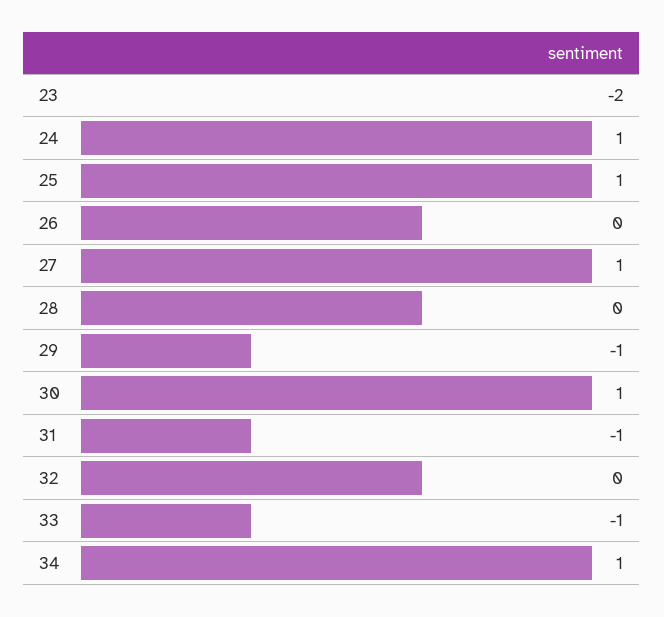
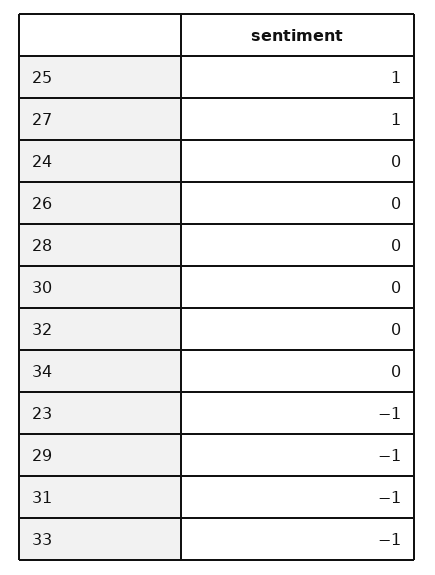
23: -2 -> -1
24: 1 -> 0
30: 1 -> 0
34: 1 -> 0

